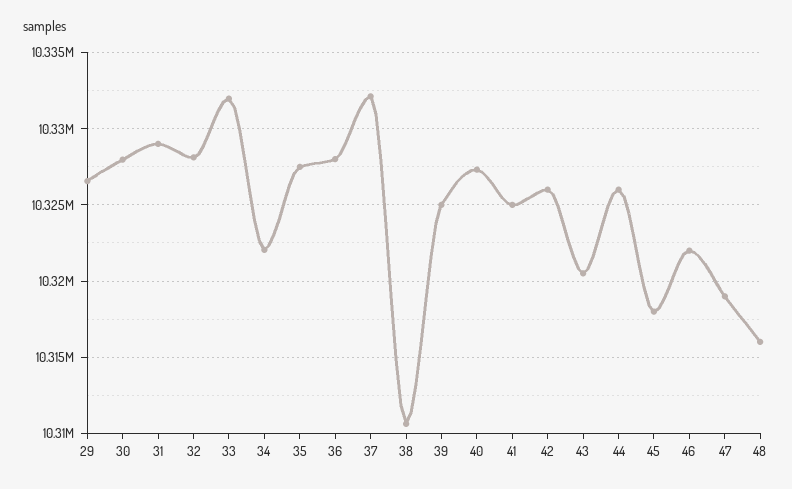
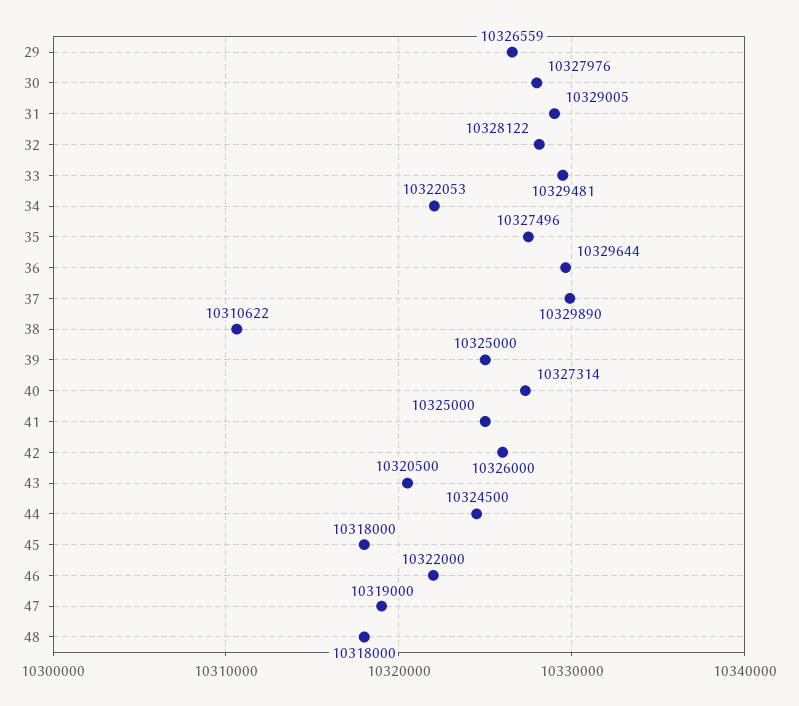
33: 10332000 -> 10329481
36: 10328000 -> 10329644
37: 10332000 -> 10329890
44: 10326000 -> 10324500
48: 10316000 -> 10318000

